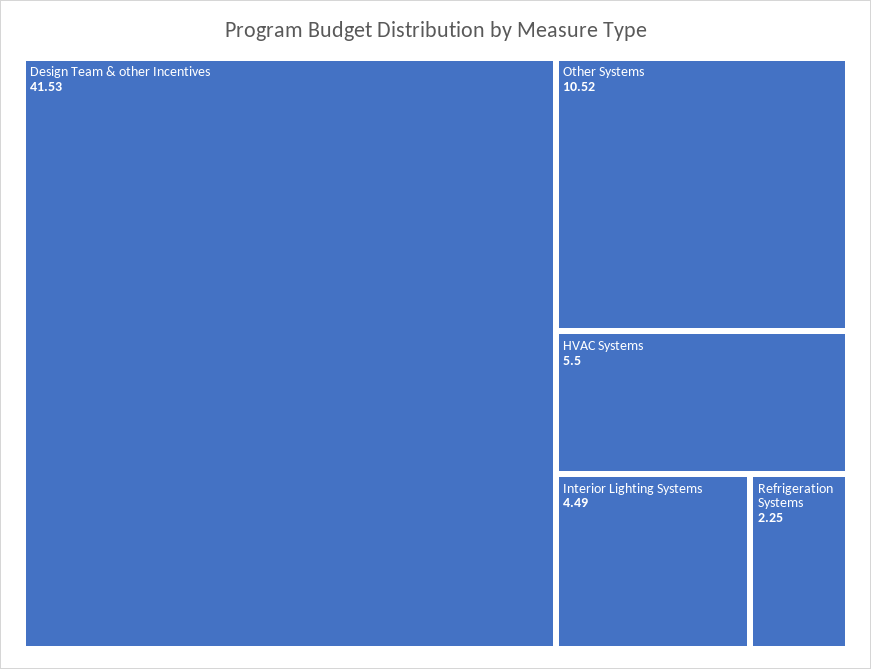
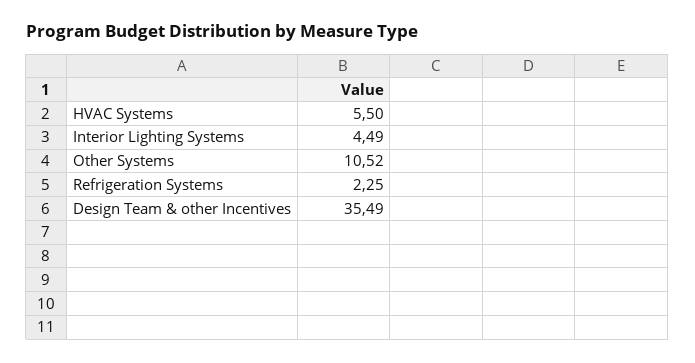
Design Team & other Incentives: 41.53 -> 35.49

